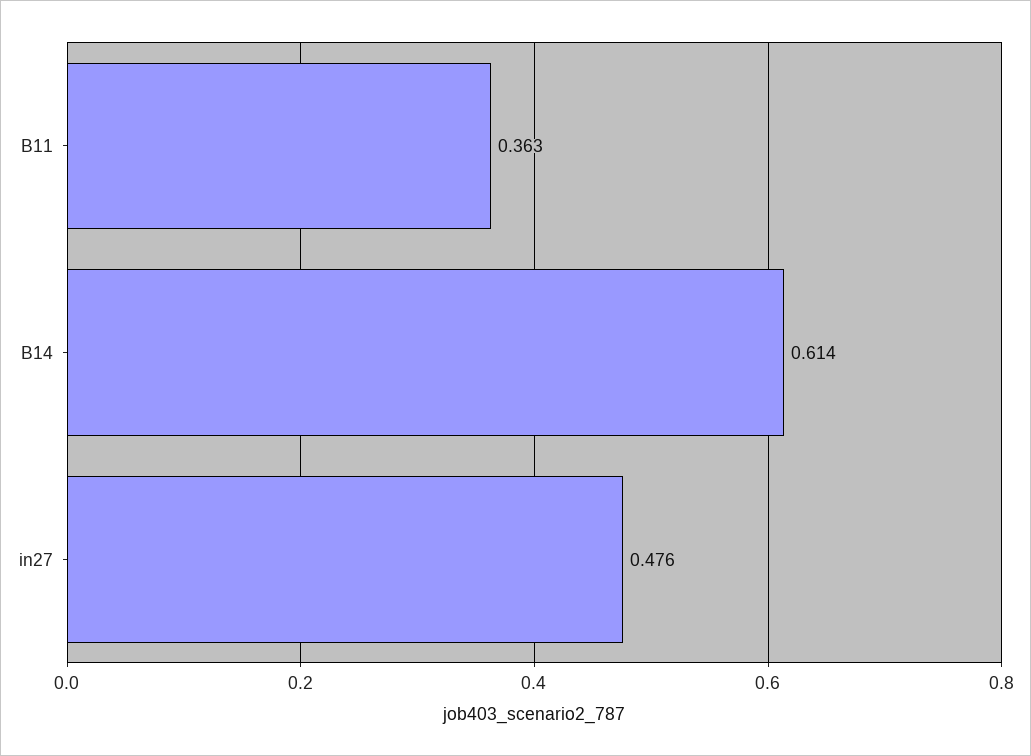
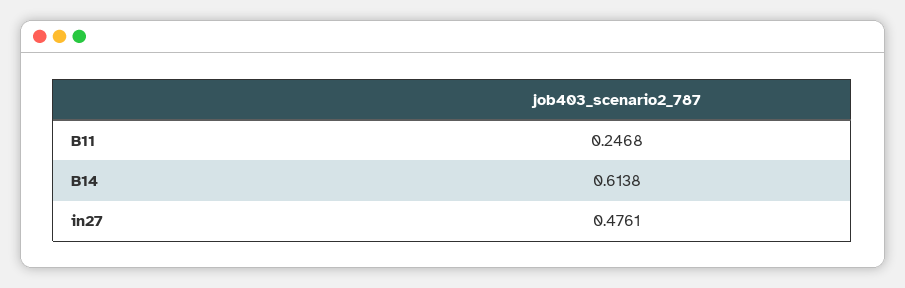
B11: 0.363 -> 0.2468

